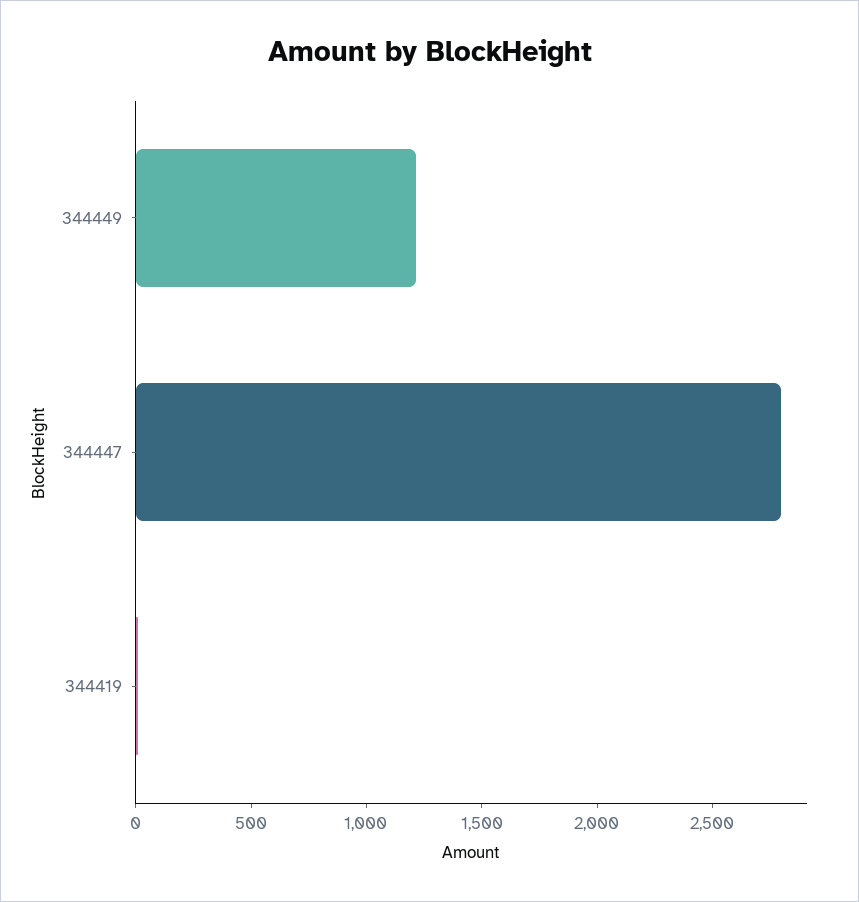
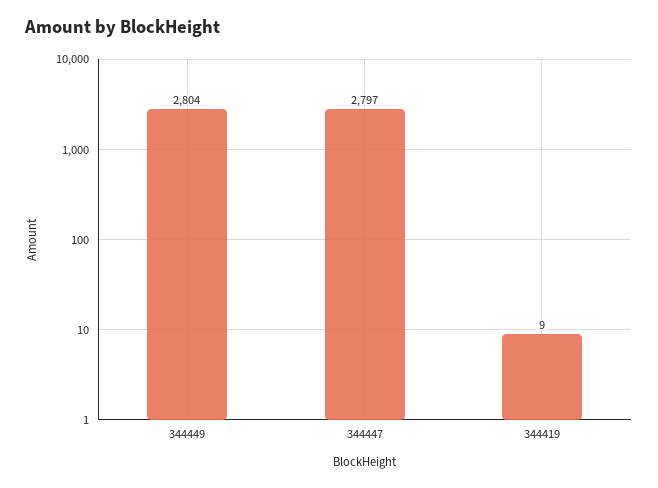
344449: 1200 -> 2804

